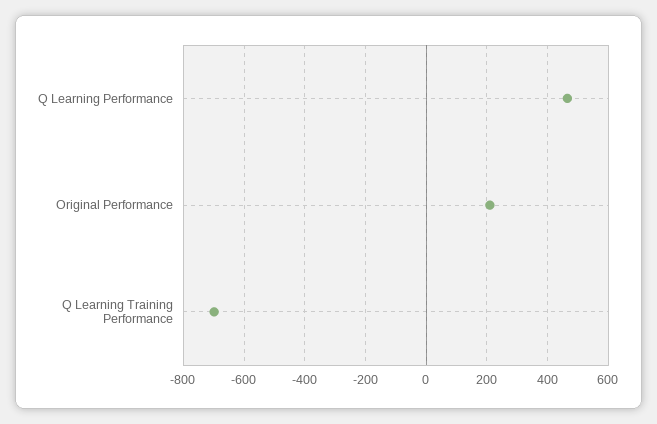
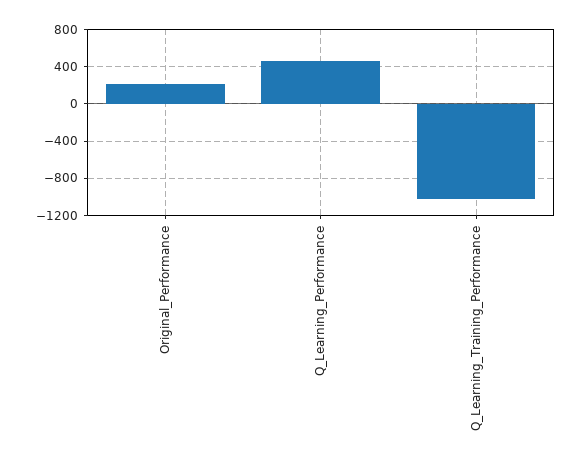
Q Learning Training Performance: -700 -> -1000

